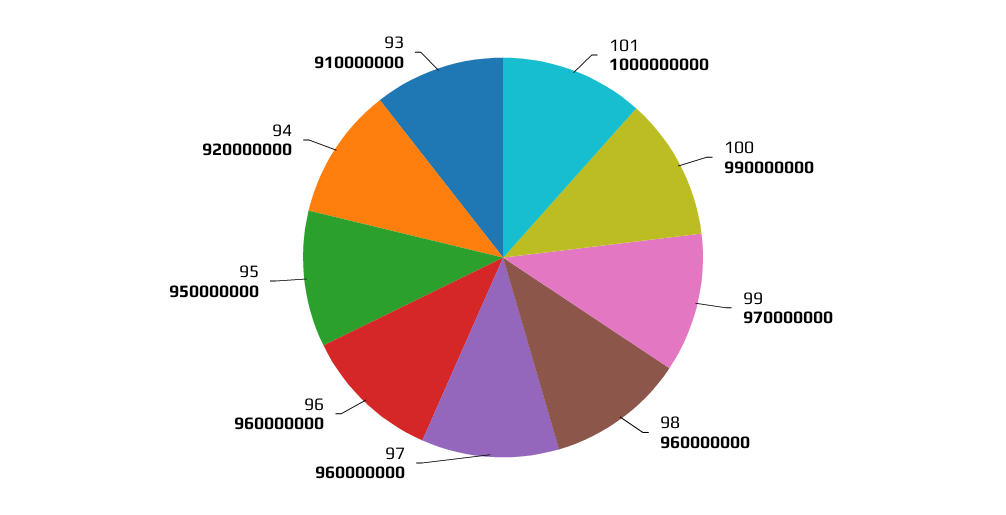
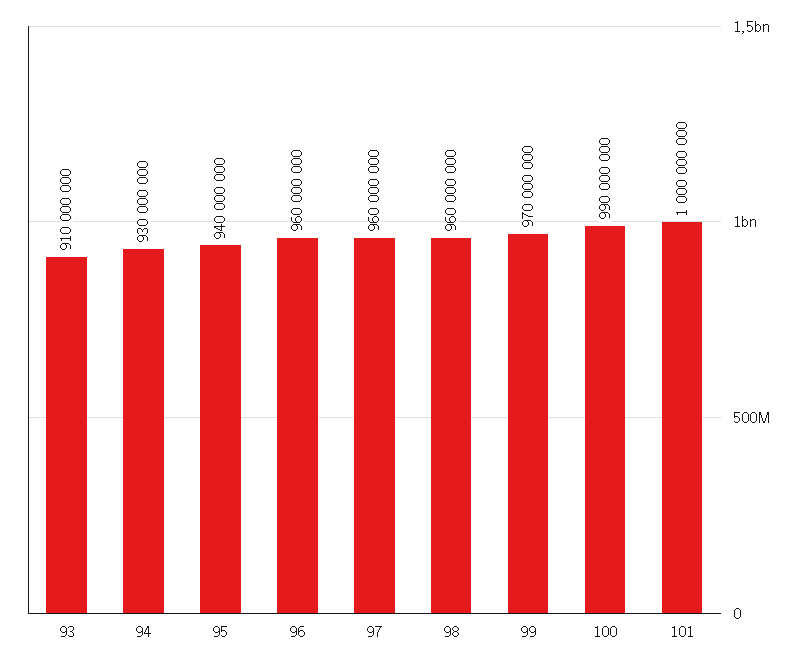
95: 950000000 -> 940000000
94: 920000000 -> 930000000

